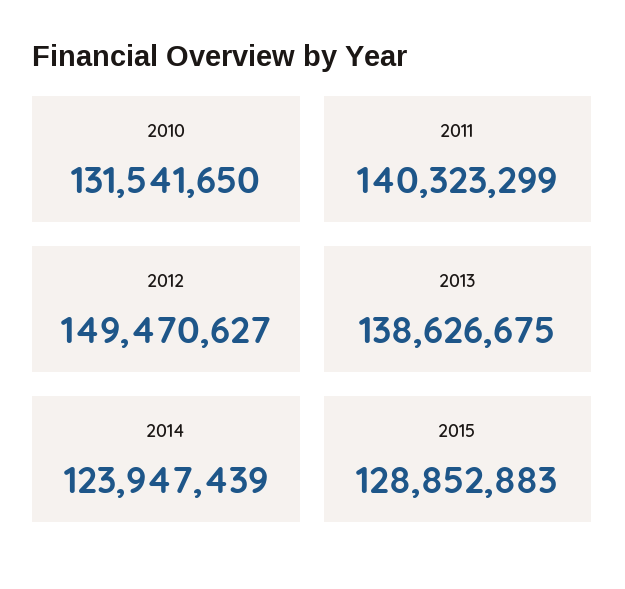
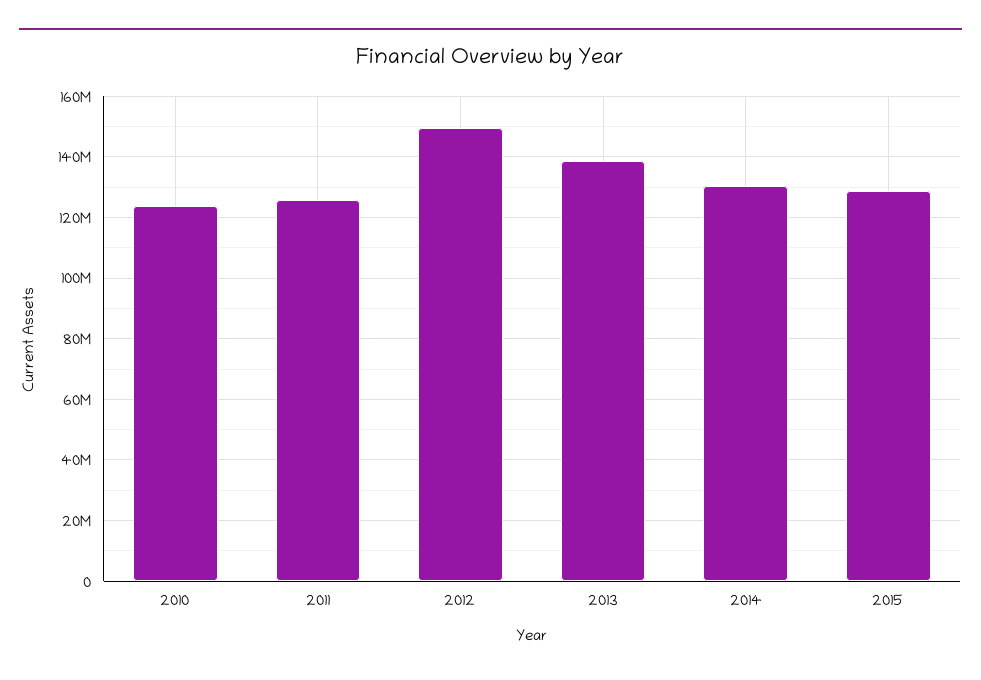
2010: 131541650 -> 124000000
2011: 140323299 -> 126000000
2014: 123947439 -> 130000000

